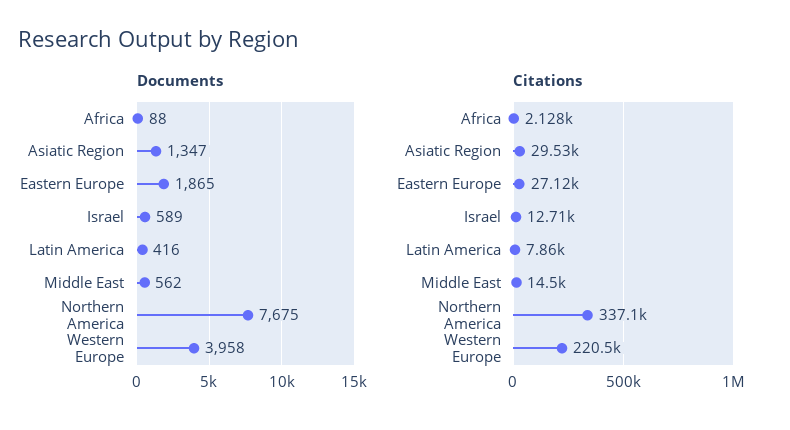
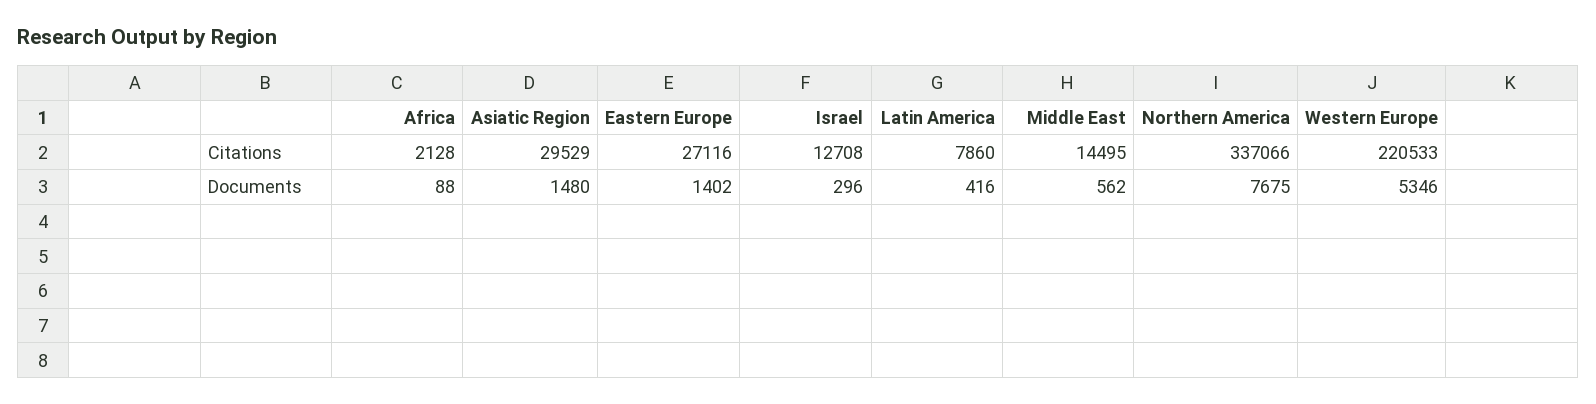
Documents, Asiatic Region: 1347 -> 1480
Documents, Eastern Europe: 1865 -> 1402
Documents, Israel: 589 -> 296
Documents, Western Europe: 3958 -> 5346

